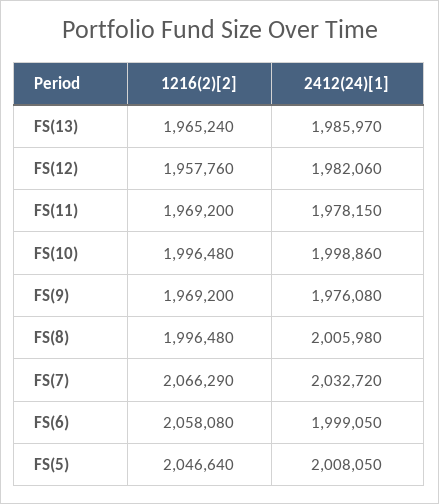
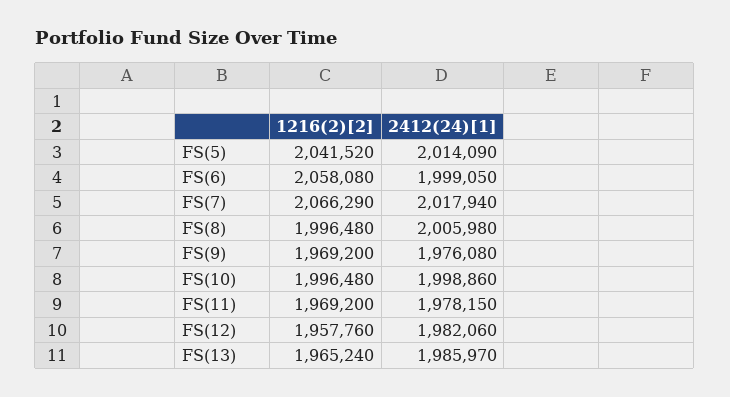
2412(24)[1], FS(7): 2032720 -> 2017940
1216(2)[2], FS(5): 2046640 -> 2041520
2412(24)[1], FS(5): 2008050 -> 2014090

